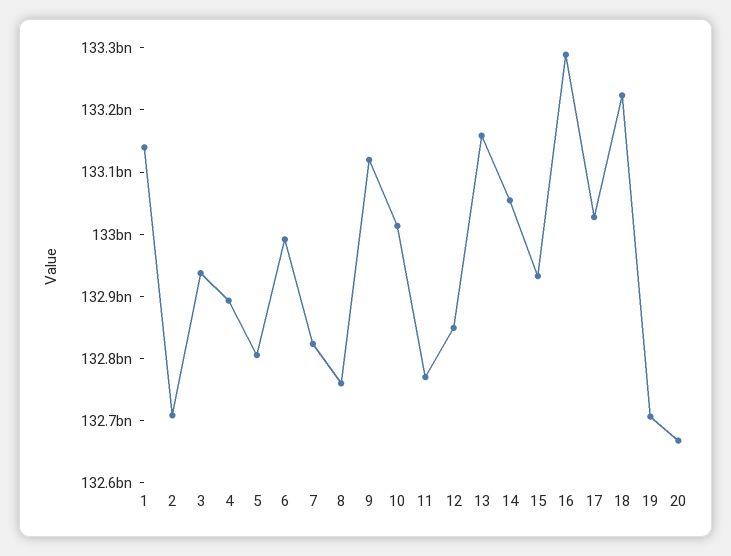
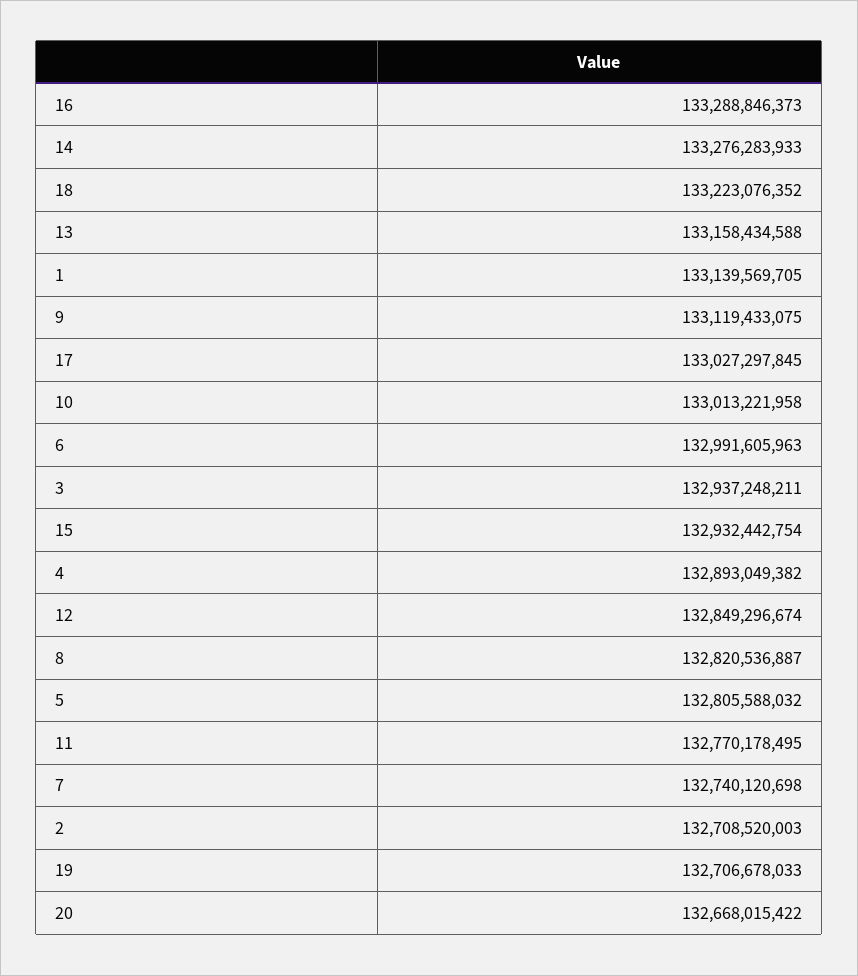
7: 132820000000 -> 132740120698
8: 132760000000 -> 132820536887
14: 133060000000 -> 133276283933

